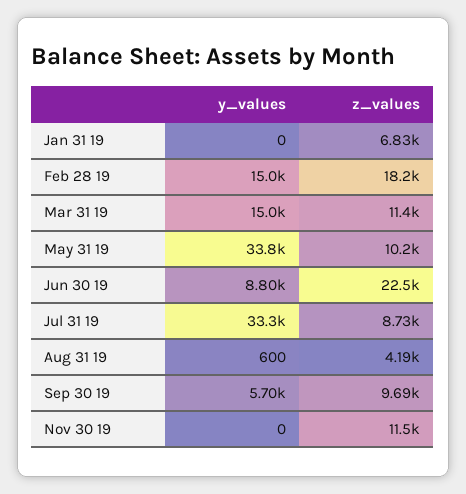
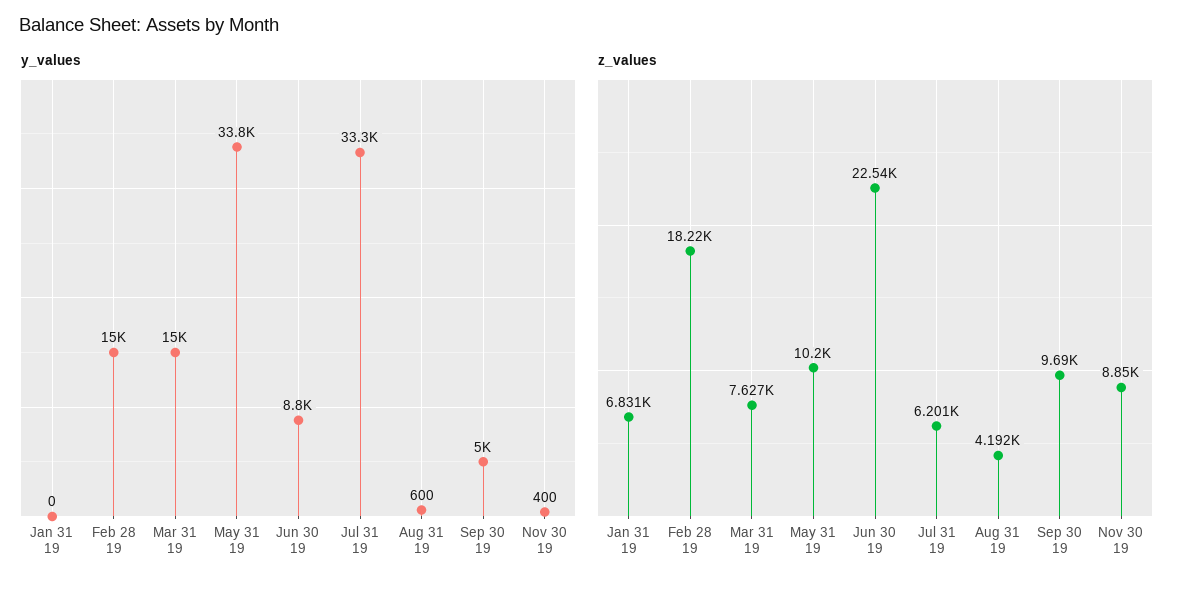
z_values, Mar 31 19: 11400 -> 7627
z_values, Jul 31 19: 8730 -> 6201
y_values, Sep 30 19: 5700 -> 5000
y_values, Nov 30 19: 0 -> 400
z_values, Nov 30 19: 11500 -> 8850

